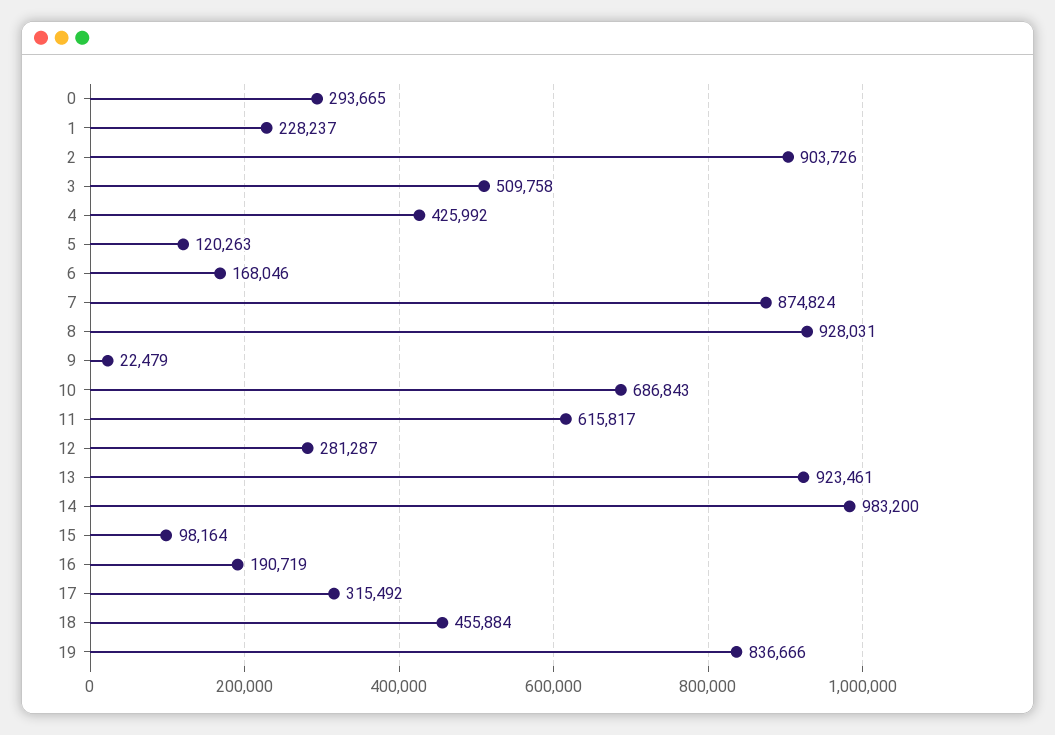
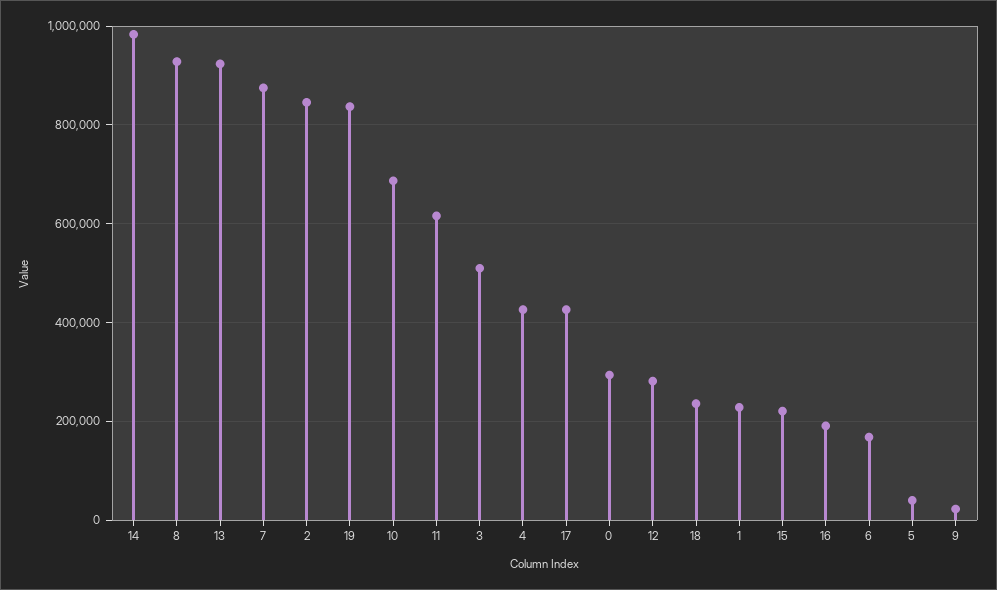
2: 903726 -> 840000
5: 120263 -> 40000
15: 98164 -> 220000
17: 315492 -> 420000
18: 455884 -> 240000

